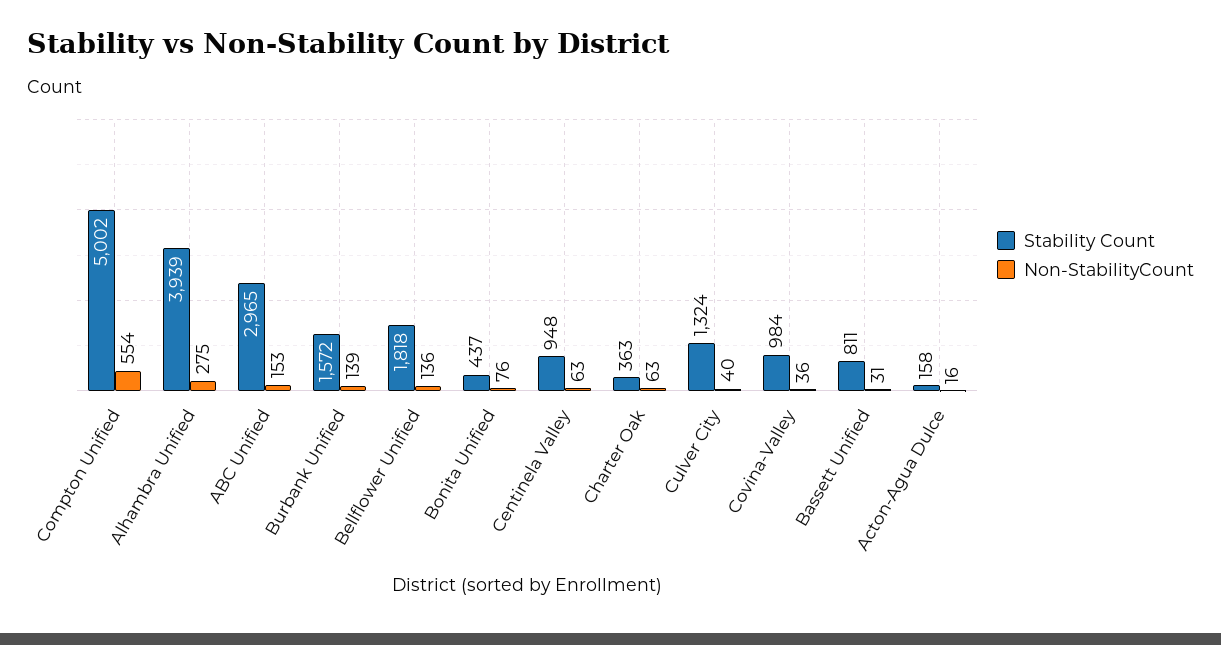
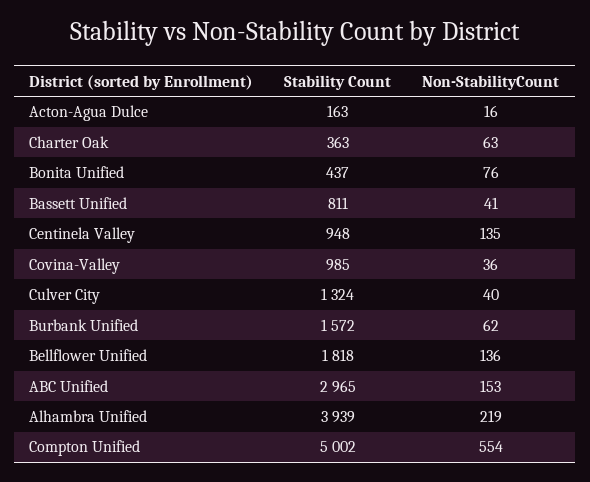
Non-StabilityCount, Alhambra Unified: 275 -> 219
Non-StabilityCount, Burbank Unified: 139 -> 62
Non-StabilityCount, Centinela Valley: 63 -> 135
Stability Count, Covina-Valley: 984 -> 985
Non-StabilityCount, Bassett Unified: 31 -> 41
Stability Count, Acton-Agua Dulce: 158 -> 163

